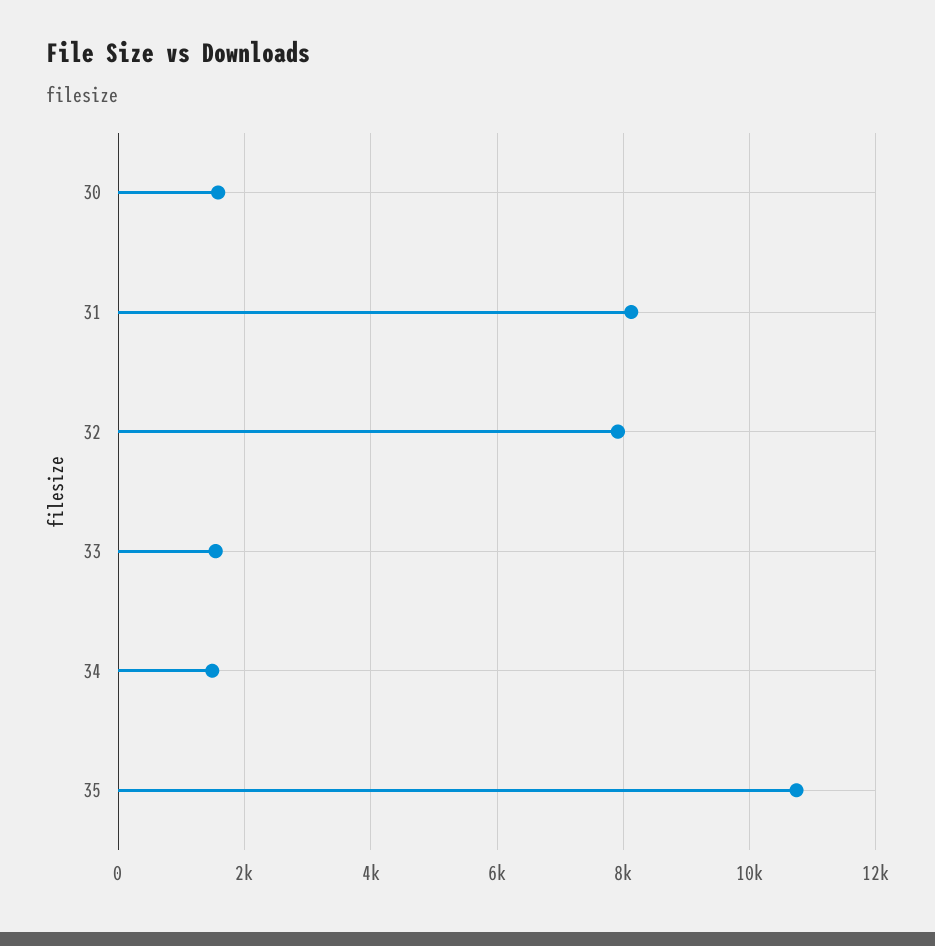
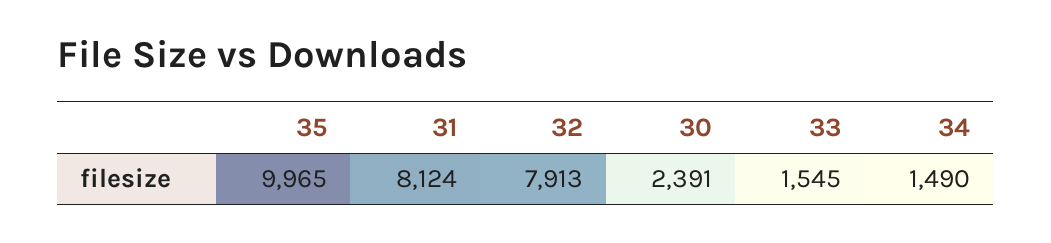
30: 1600 -> 2391
35: 10800 -> 9965

